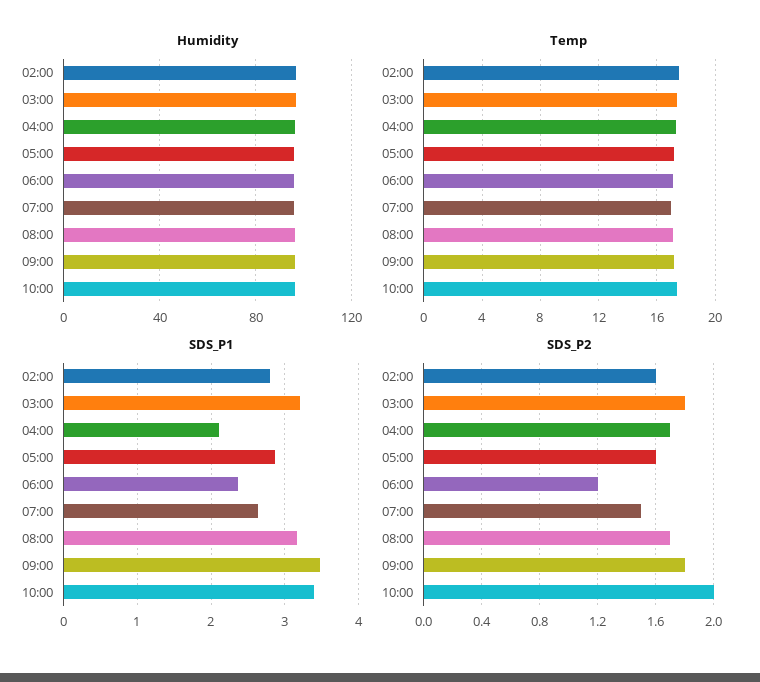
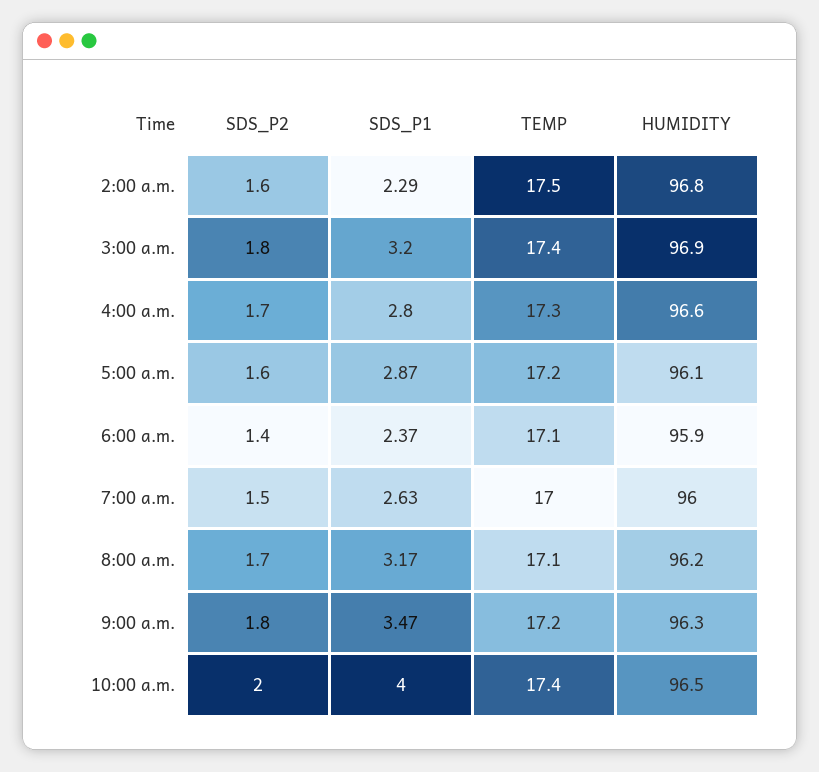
SDS_P1, 02:00: 2.8 -> 2.29
SDS_P1, 04:00: 2.1 -> 2.8
SDS_P1, 10:00: 3.4 -> 4
SDS_P2, 06:00: 1.2 -> 1.4

